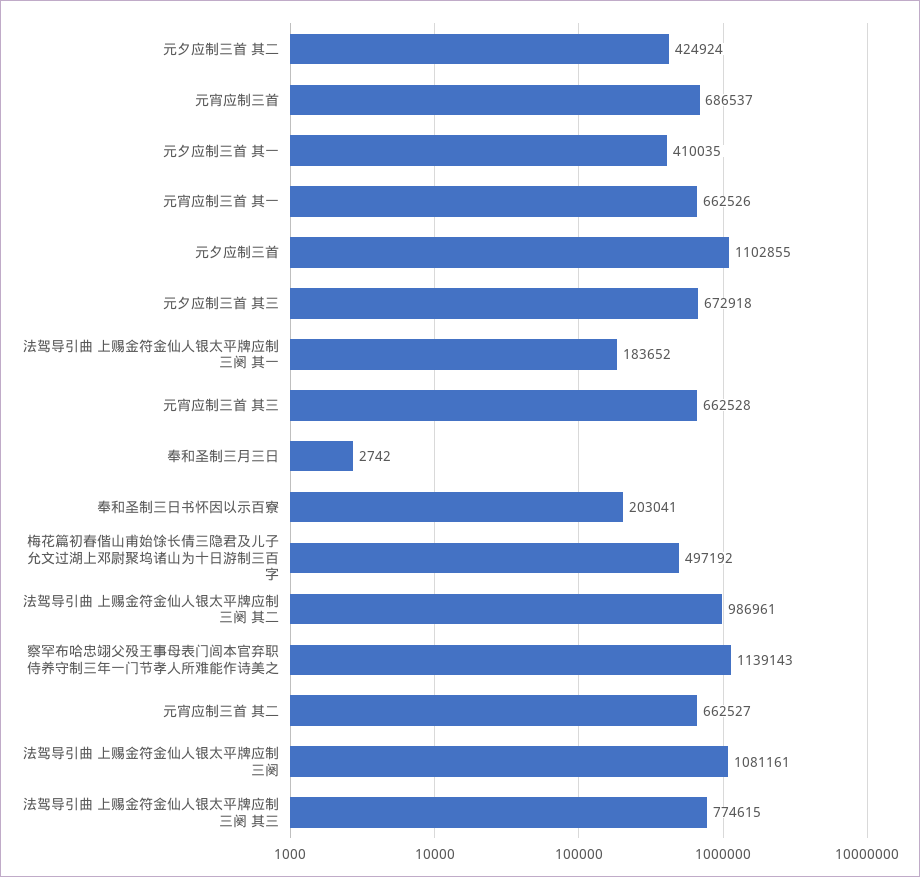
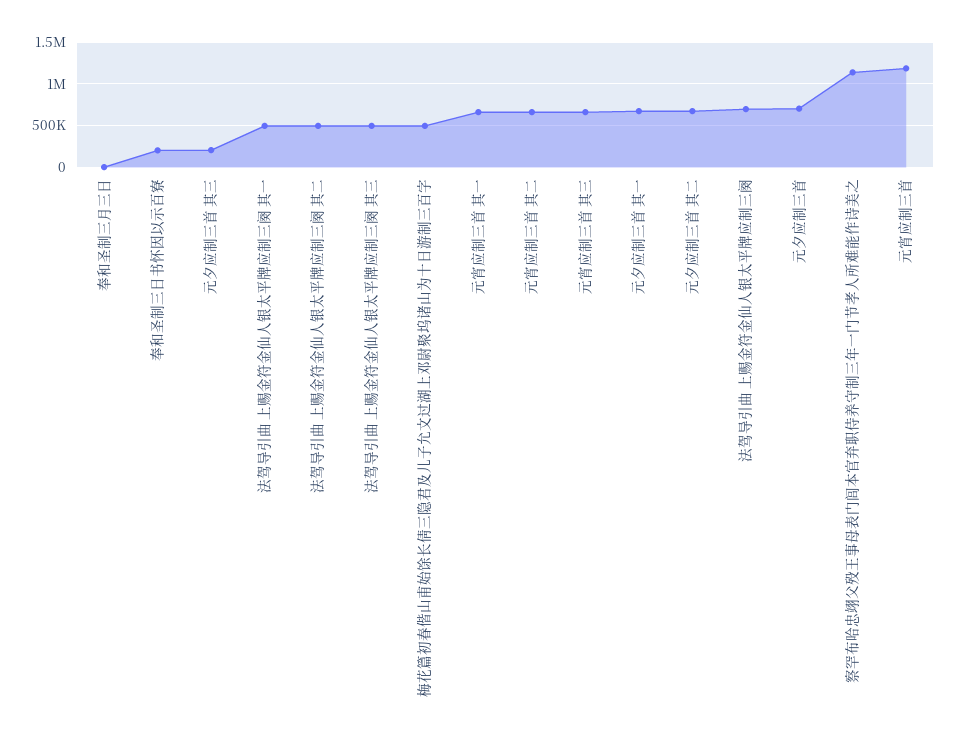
元夕应制三首 其二: 424924 -> 700000
元宵应制三首: 686537 -> 1200000
元夕应制三首 其一: 410035 -> 700000
元夕应制三首: 1102855 -> 700000
元夕应制三首 其三: 672918 -> 200000
法驾导引曲 上赐金符金仙人银太平牌应制三阕 其一: 183652 -> 500000
法驾导引曲 上赐金符金仙人银太平牌应制三阕 其二: 986961 -> 500000
法驾导引曲 上赐金符金仙人银太平牌应制三阕: 1081161 -> 700000
法驾导引曲 上赐金符金仙人银太平牌应制三阕 其三: 774615 -> 500000

